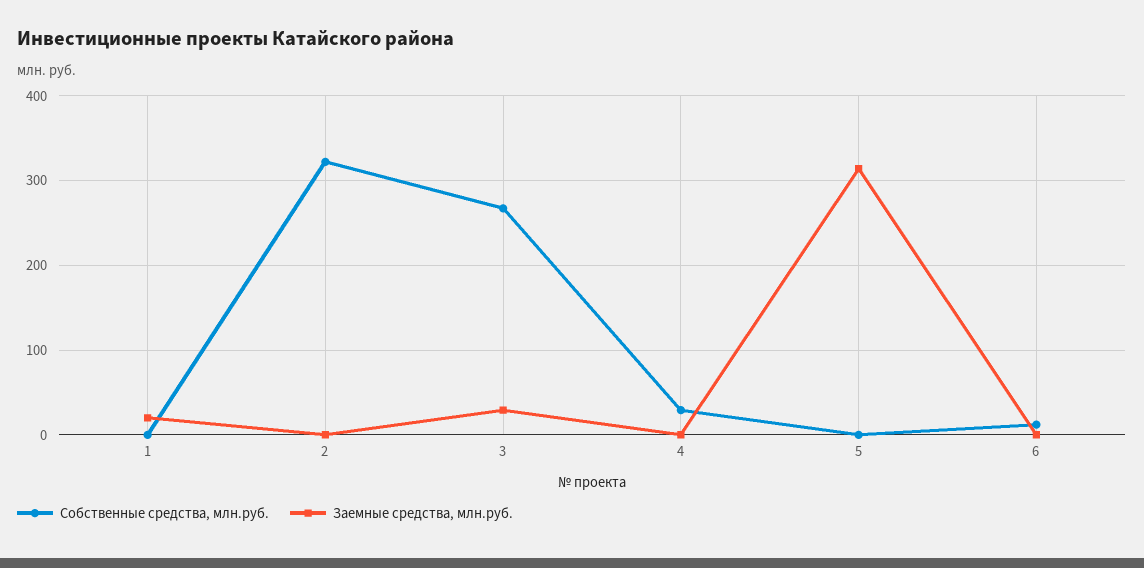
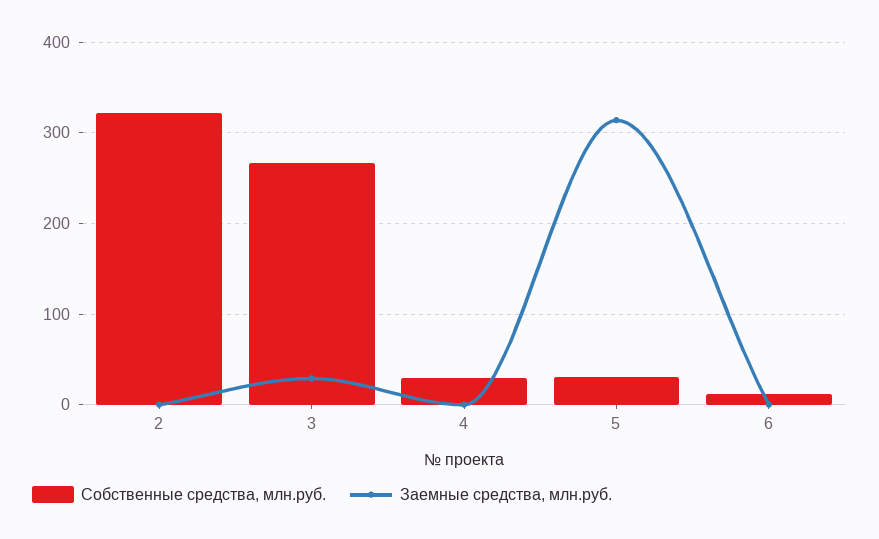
Собственные средства, млн.руб., 1: 0 -> none
Заемные средства, млн.руб., 1: 20 -> none
Собственные средства, млн.руб., 5: 0 -> 30

